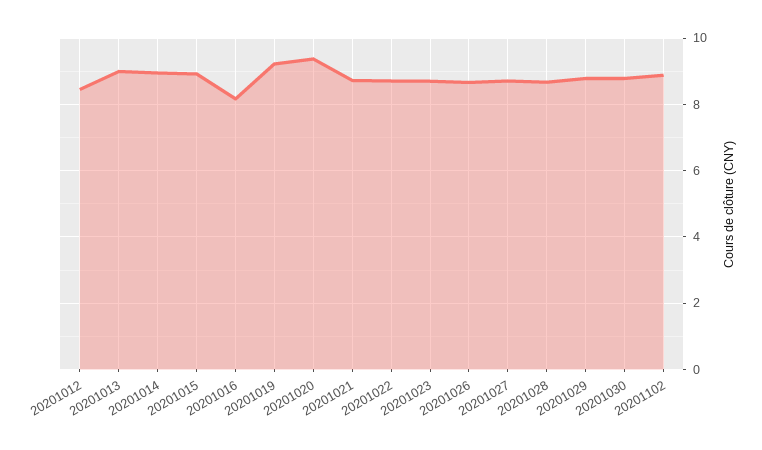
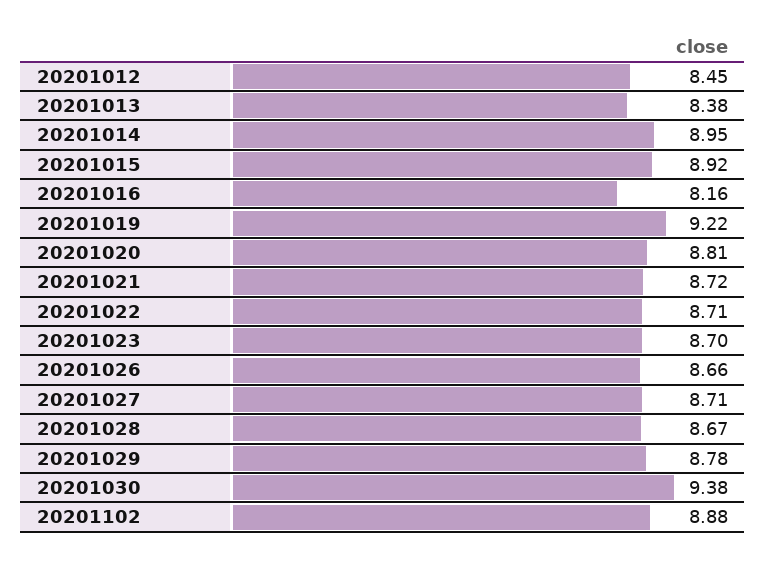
20201013: 9 -> 8.38
20201020: 9.4 -> 8.81
20201030: 8.8 -> 9.38

